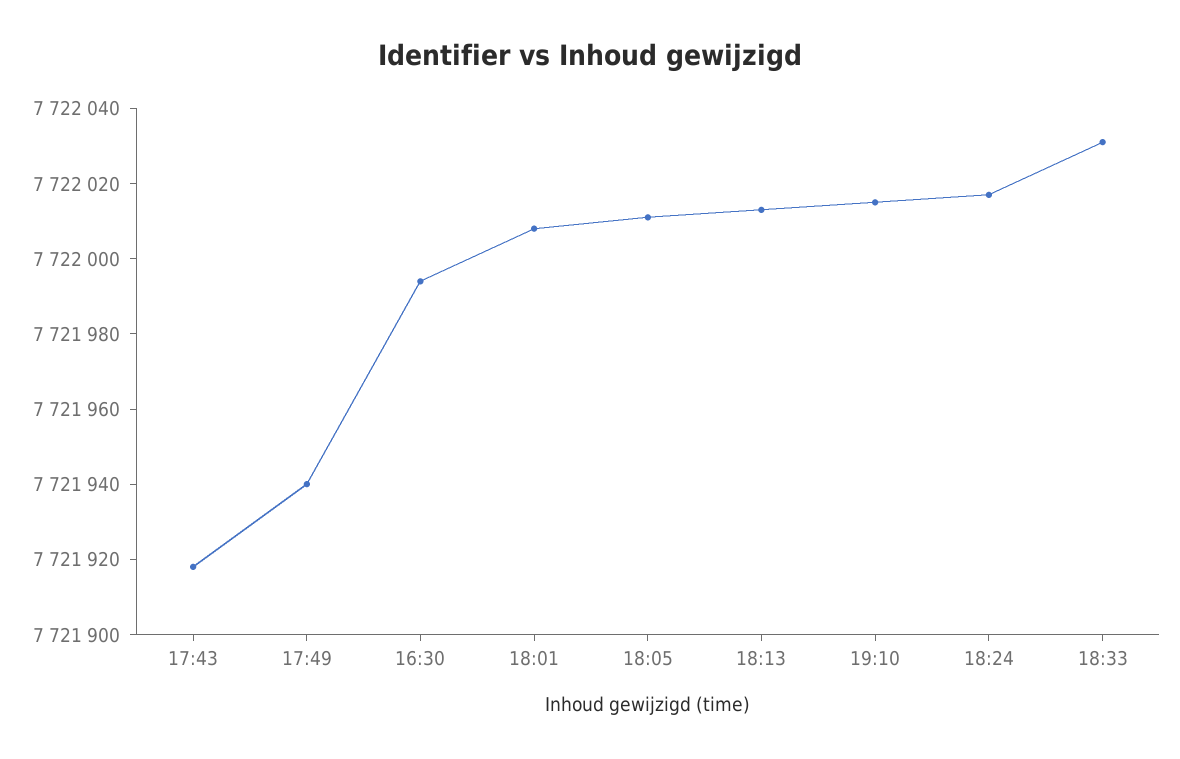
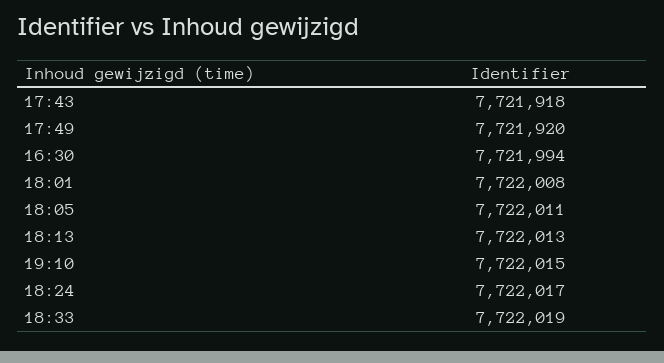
17:49: 7721940 -> 7721920
18:33: 7722030 -> 7722019

